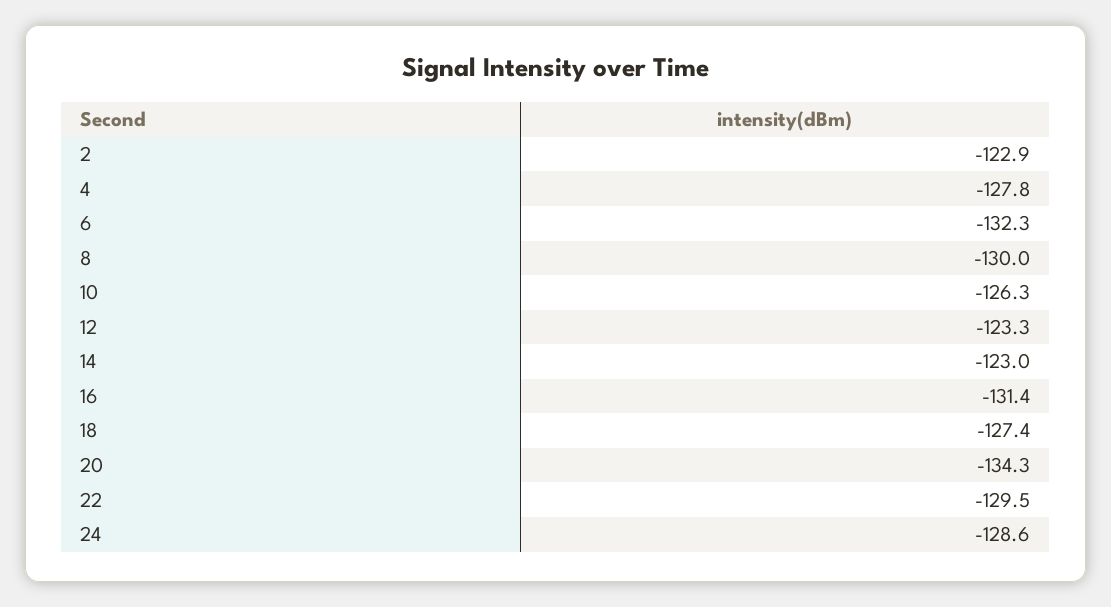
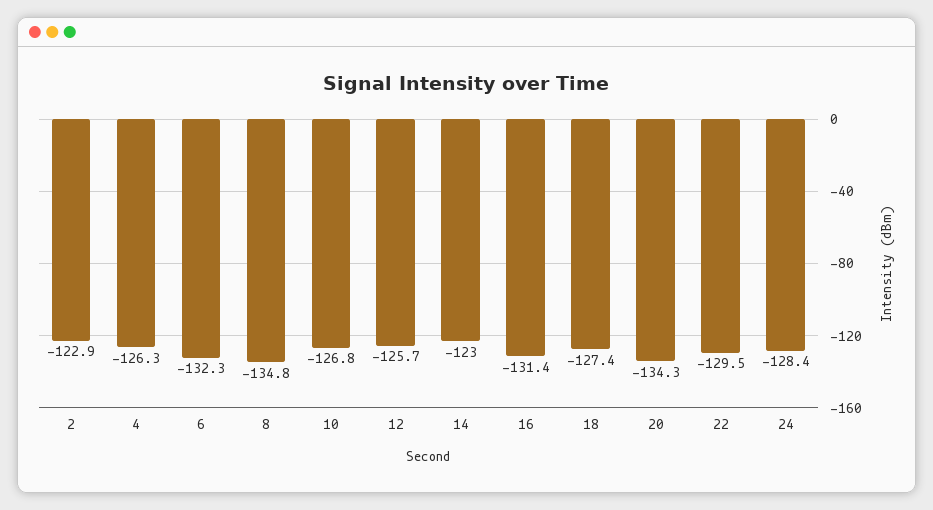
4: -127.8 -> -126.3
8: -130 -> -134.8
10: -126.3 -> -126.8
12: -123.3 -> -125.7
24: -128.6 -> -128.4

